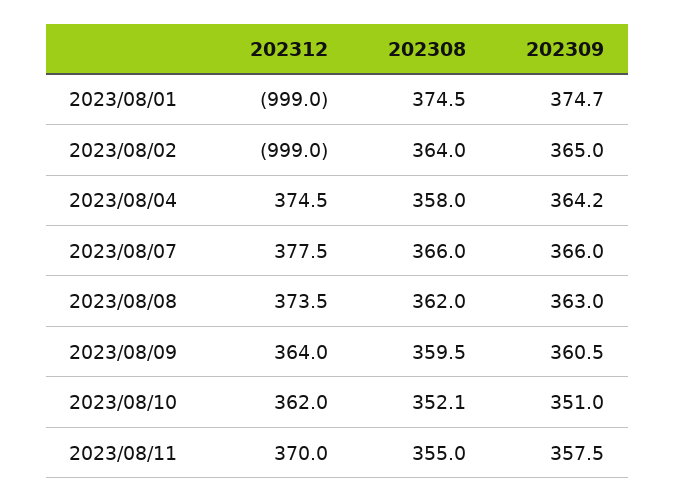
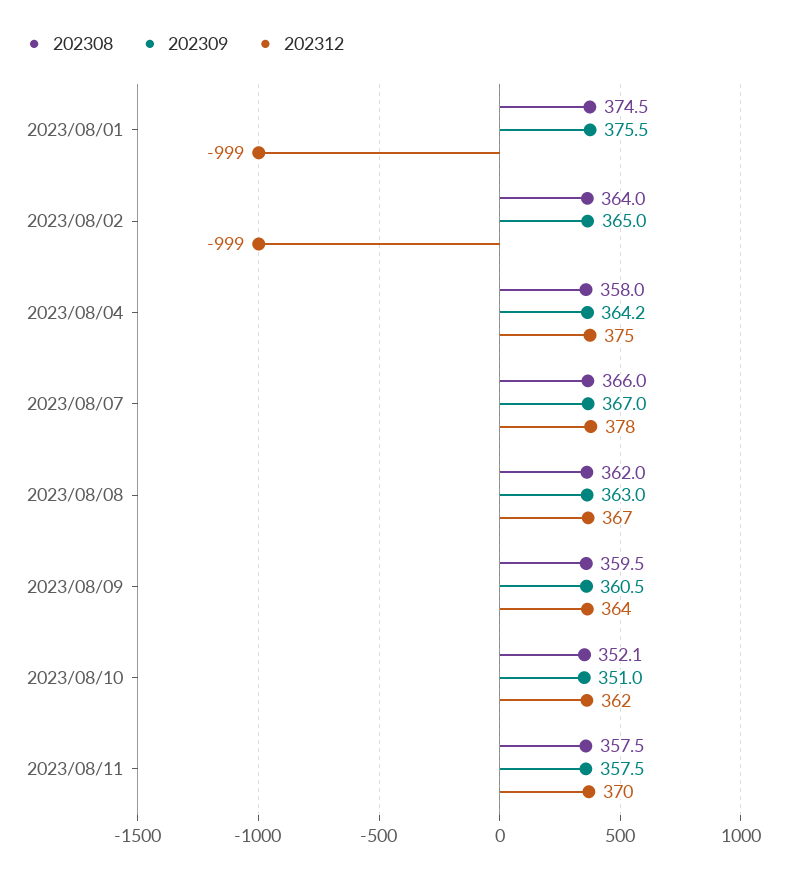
202309, 2023/08/01: 374.7 -> 375.5
202309, 2023/08/07: 366 -> 367
202312, 2023/08/08: 373.5 -> 367
202308, 2023/08/11: 355 -> 357.5

